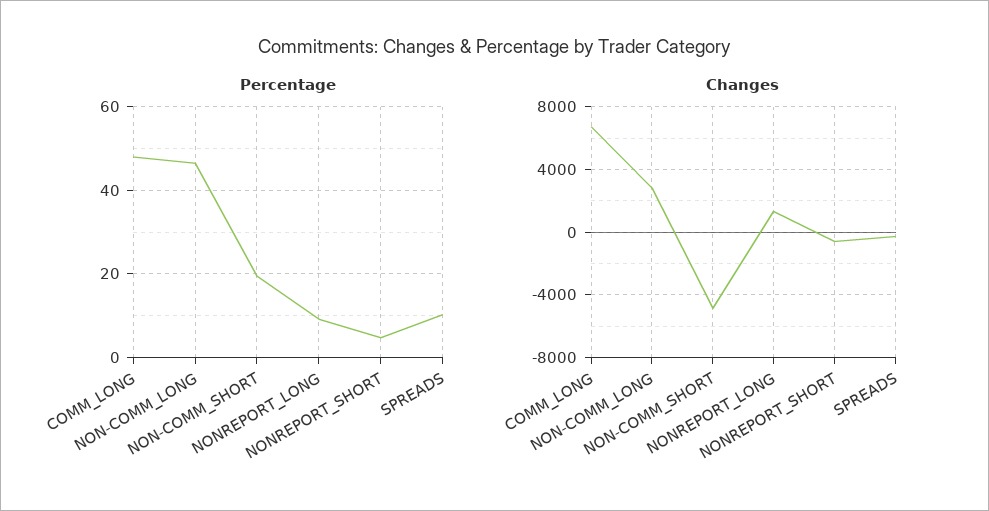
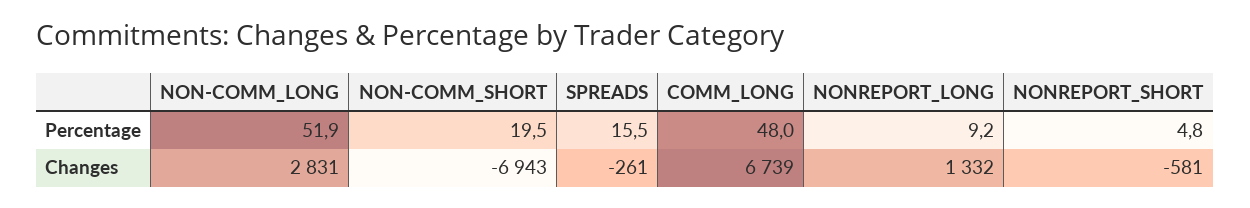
Percentage, NON-COMM_LONG: 46 -> 51.9
Percentage, SPREADS: 10 -> 15.5
Changes, NON-COMM_SHORT: -5000 -> -6943

